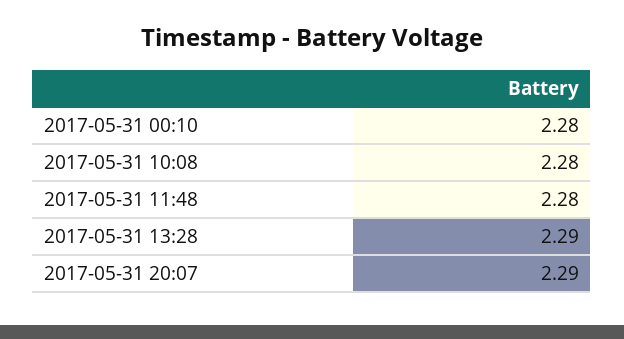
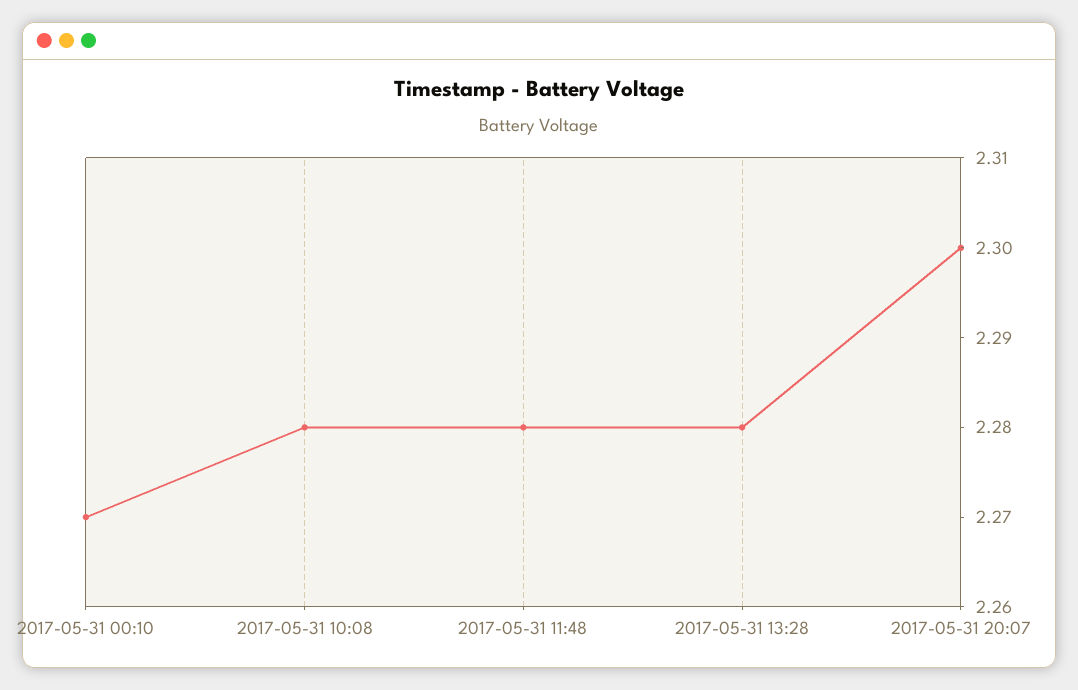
2017-05-31 00:10: 2.28 -> 2.27
2017-05-31 13:28: 2.29 -> 2.28
2017-05-31 20:07: 2.29 -> 2.3

